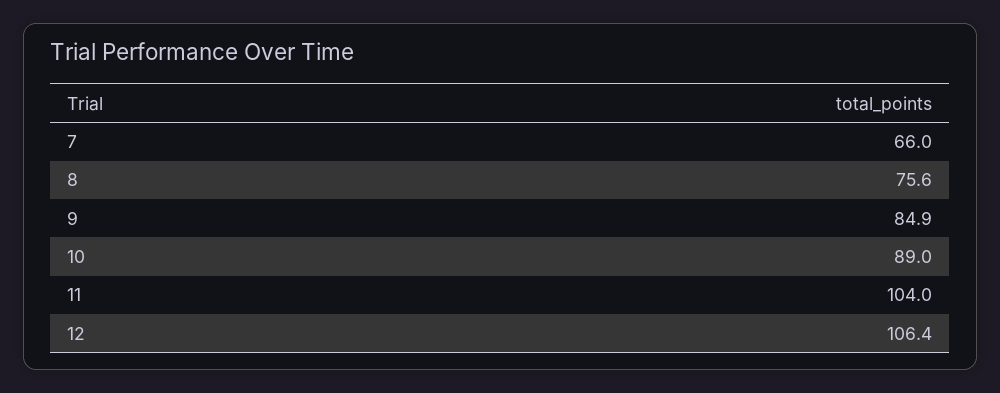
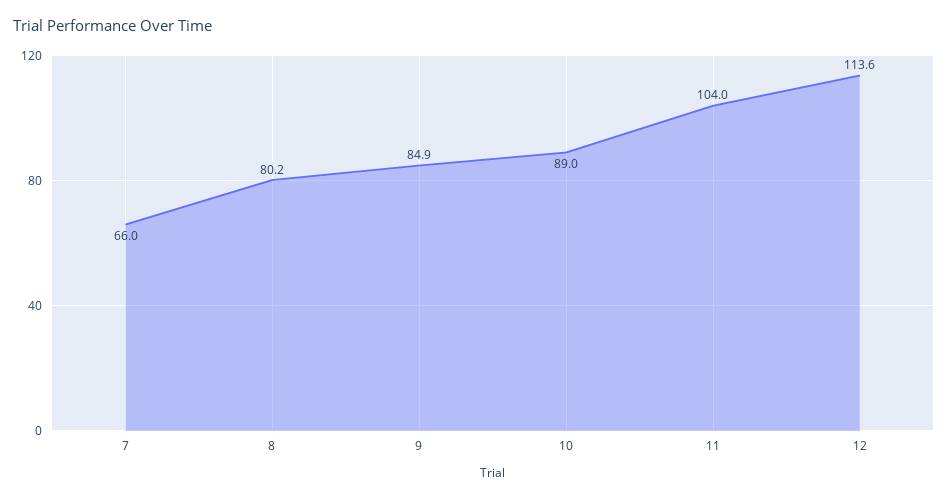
8: 75.6 -> 80.2
12: 106.4 -> 113.6

